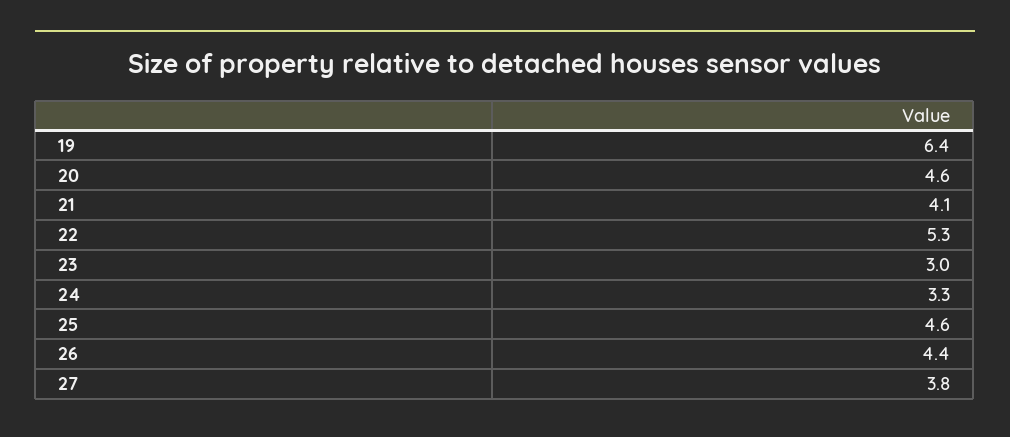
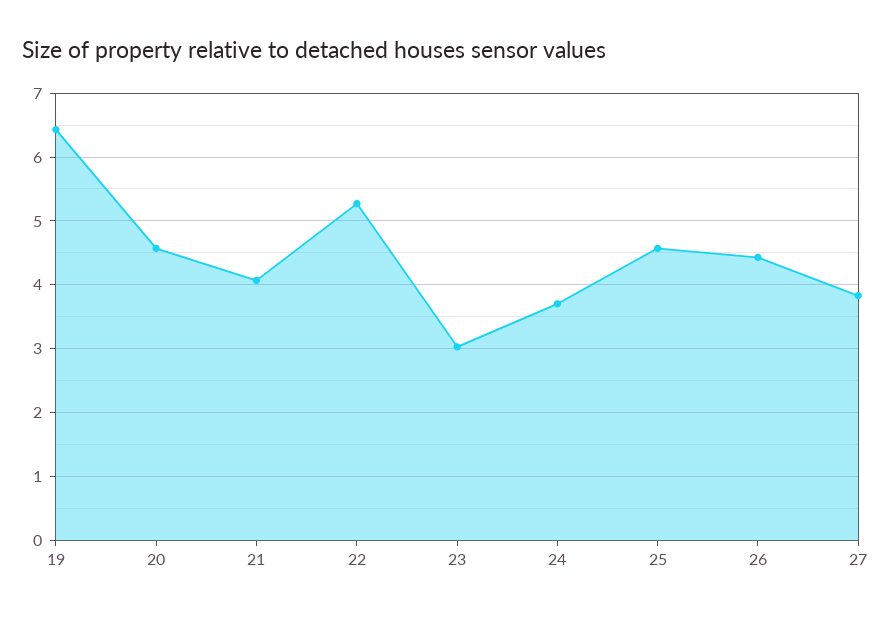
24: 3.3 -> 3.7

